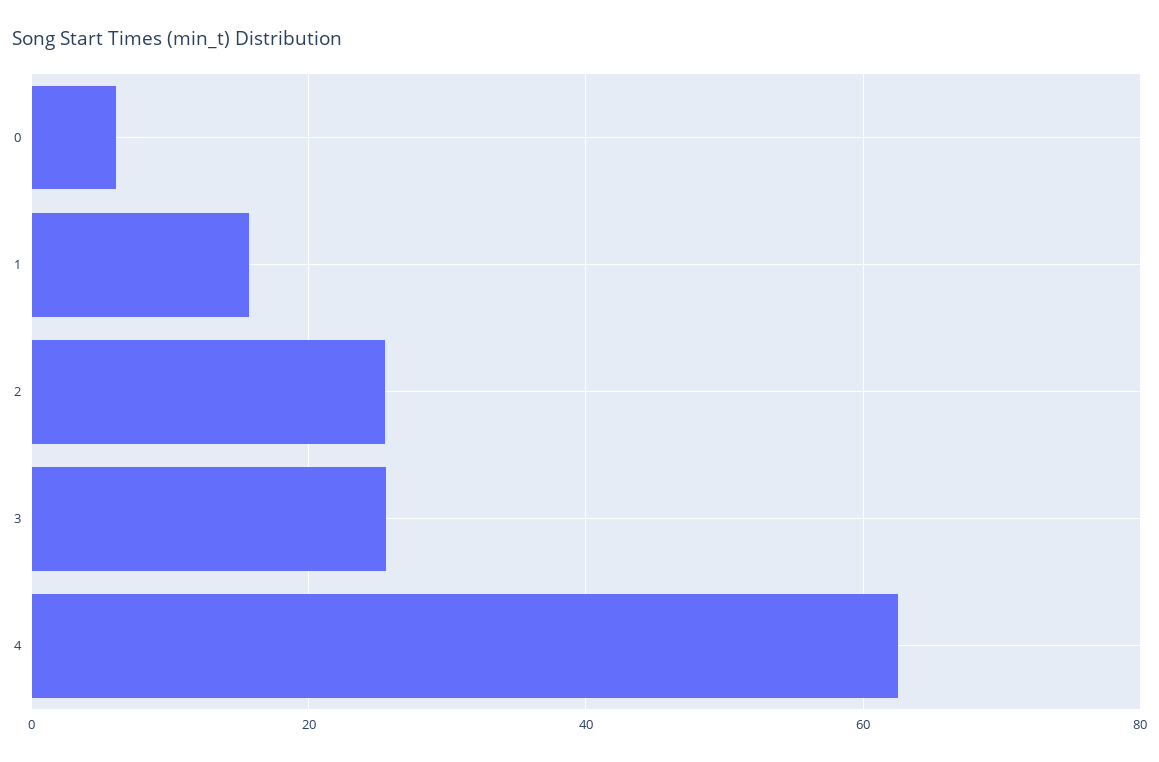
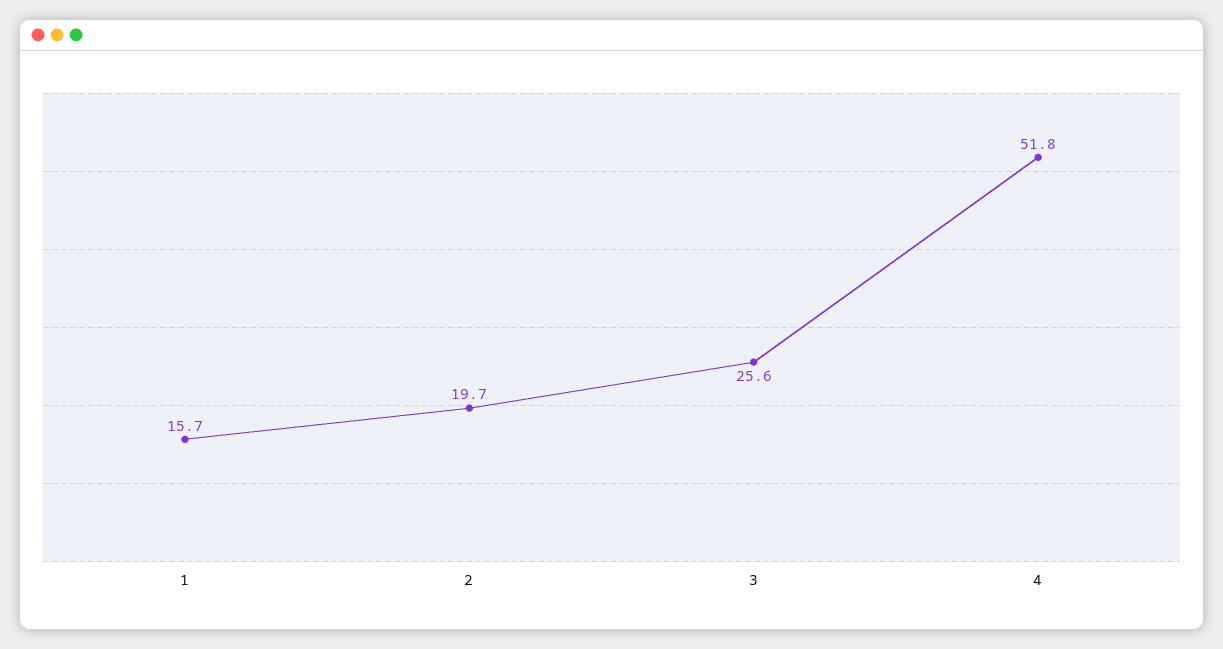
0: 6 -> none
2: 26 -> 19.7
4: 62 -> 51.8

